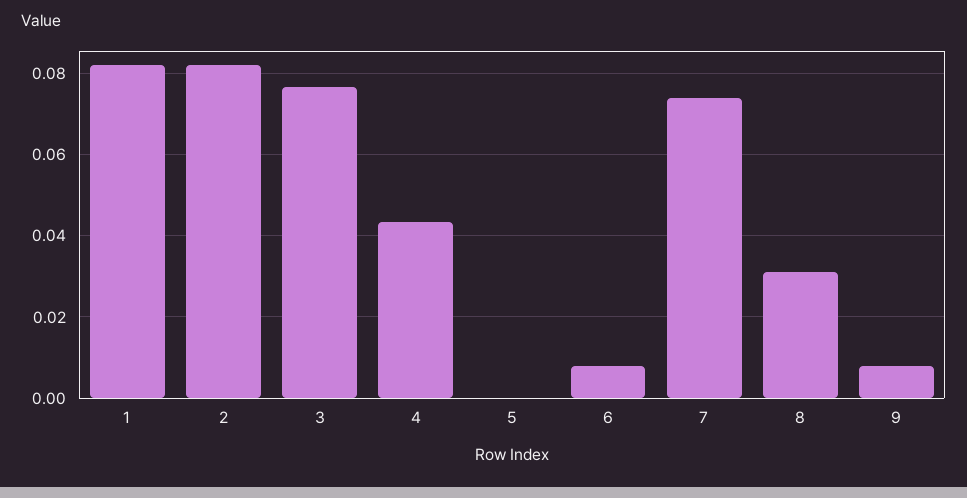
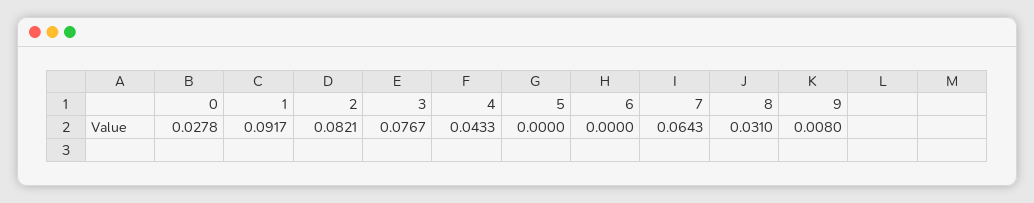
1: 0.082 -> 0.0917
6: 0.008 -> 0
7: 0.074 -> 0.0643
0: none -> 0.0278

